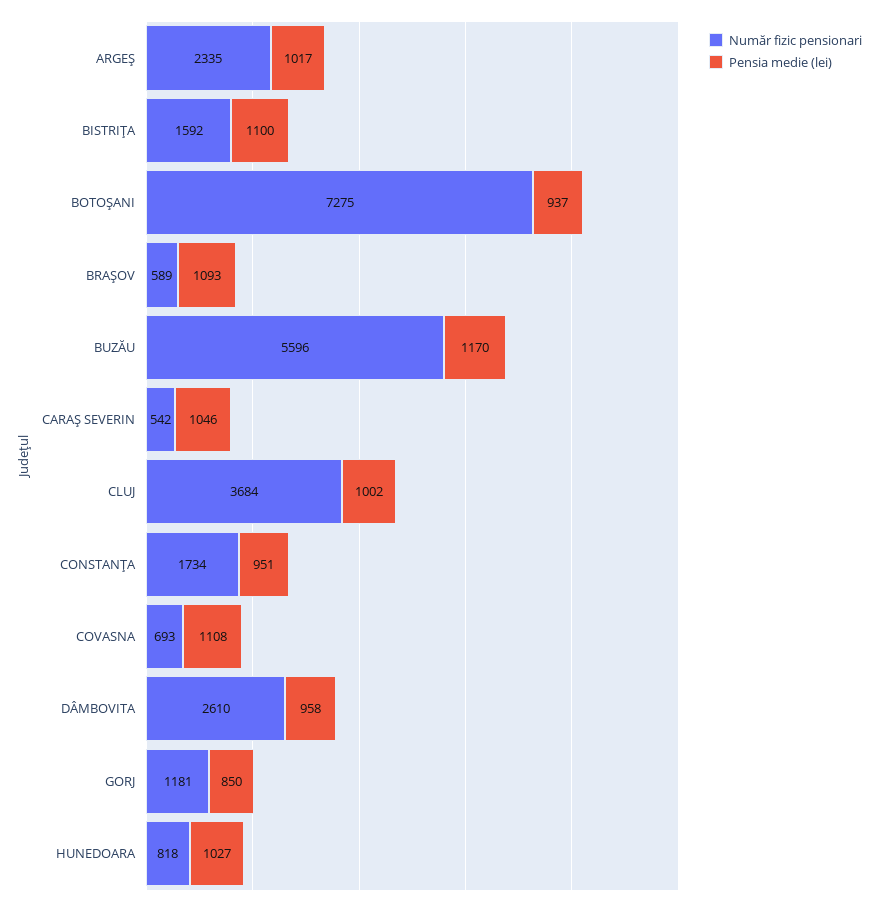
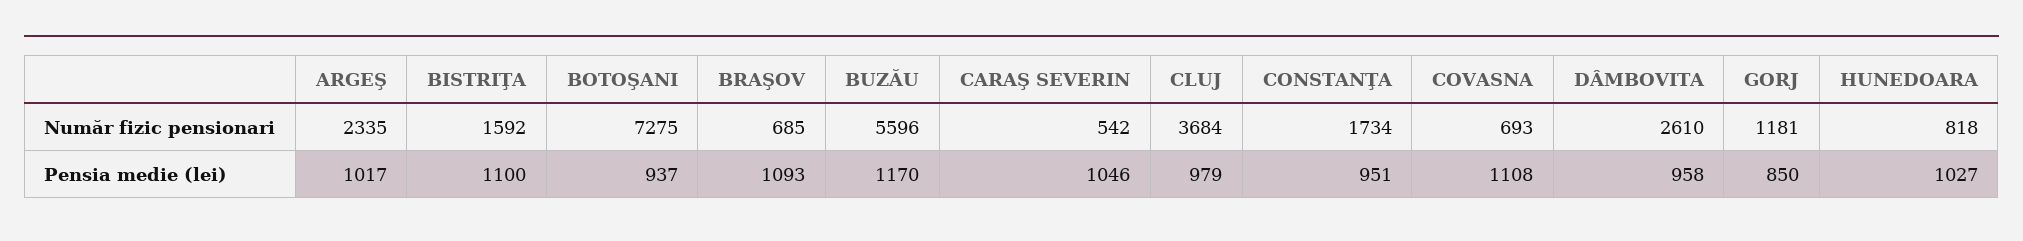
Număr fizic pensionari, BRAŞOV: 589 -> 685
Pensia medie (lei), CLUJ: 1002 -> 979

